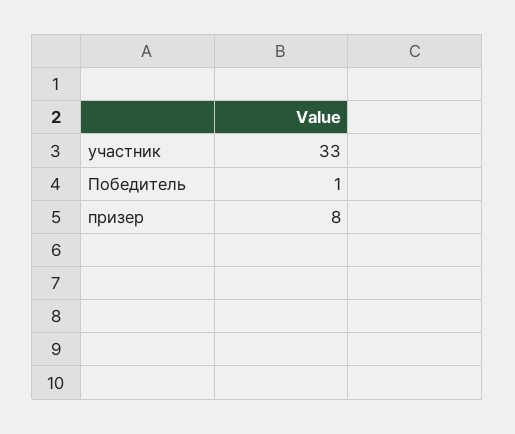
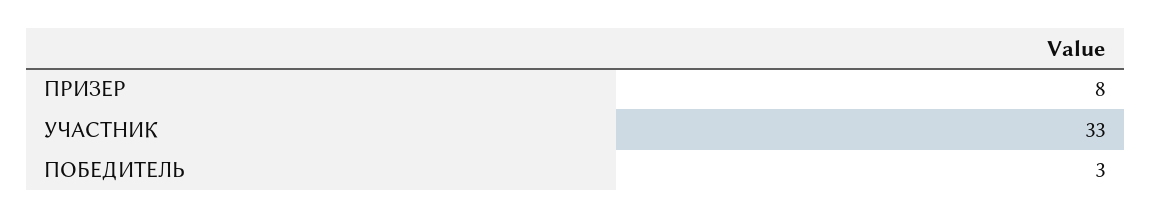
Победитель: 1 -> 3

